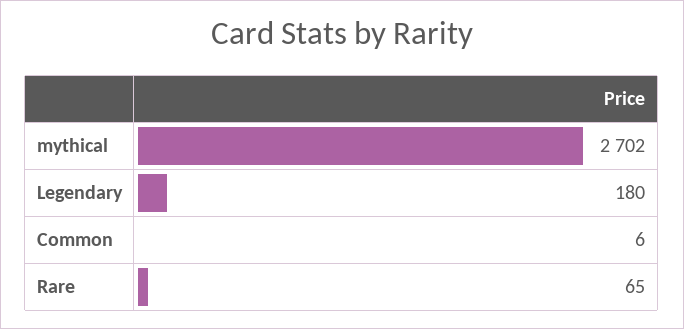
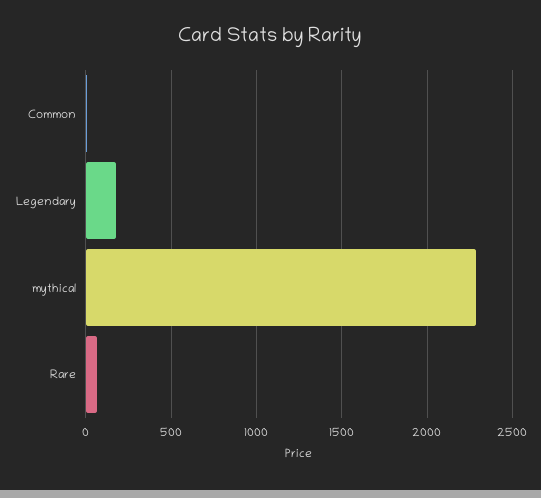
mythical: 2702 -> 2300

